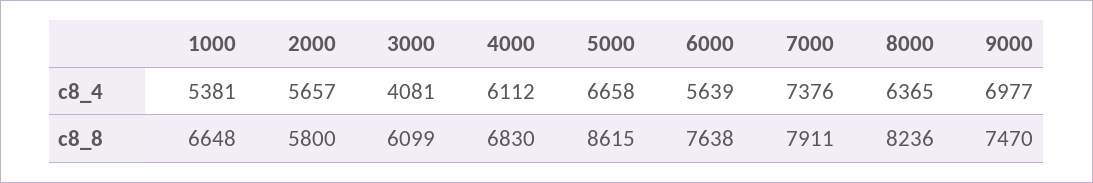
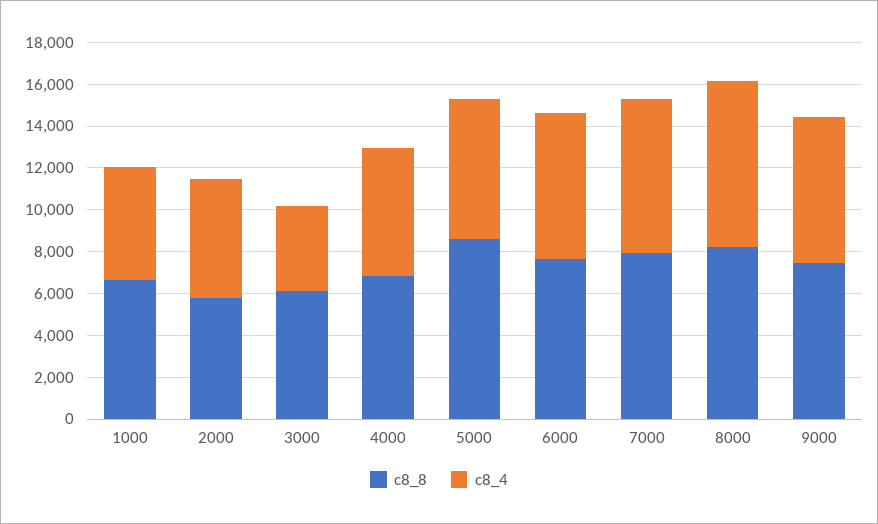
c8_4, 6000: 5639 -> 7000
c8_4, 8000: 6365 -> 8000

